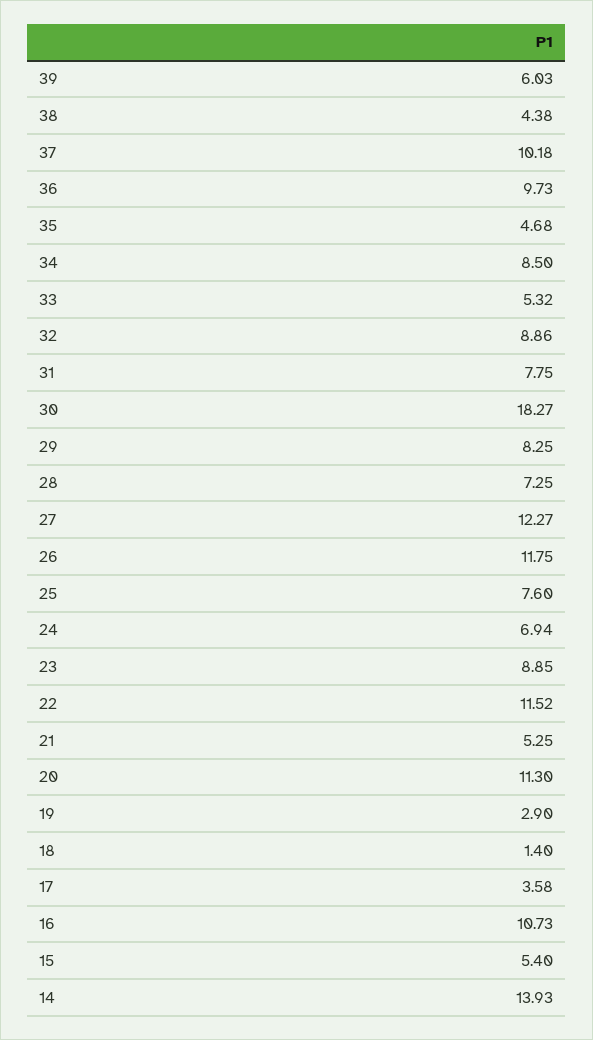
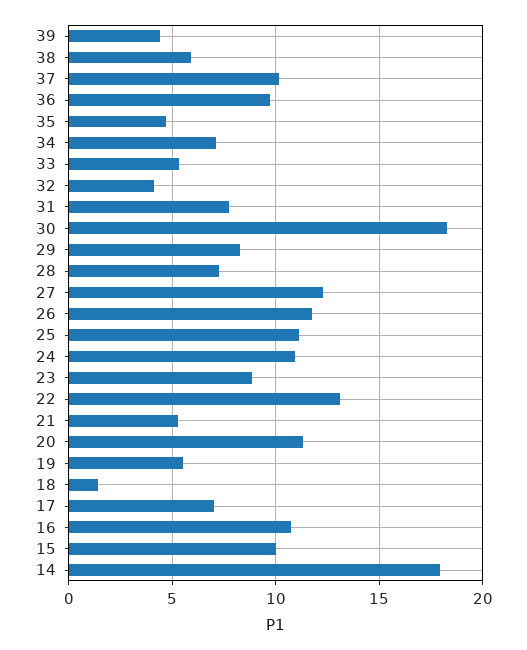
39: 6.03 -> 4.5
38: 4.38 -> 6
34: 8.5 -> 7
32: 8.86 -> 4
25: 7.6 -> 11
24: 6.94 -> 11
22: 11.52 -> 13
19: 2.9 -> 5.5
17: 3.58 -> 7
15: 5.4 -> 10
14: 13.93 -> 18

